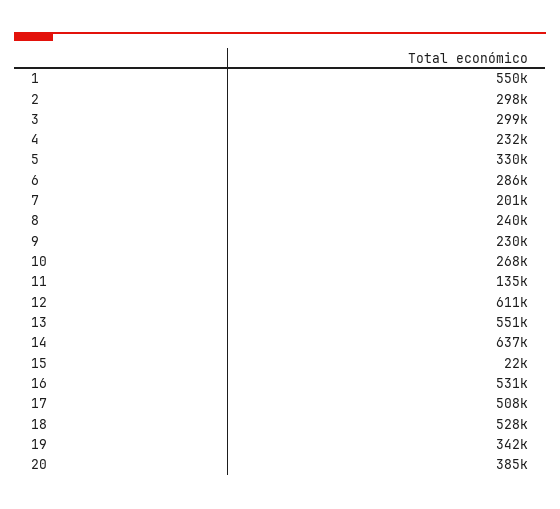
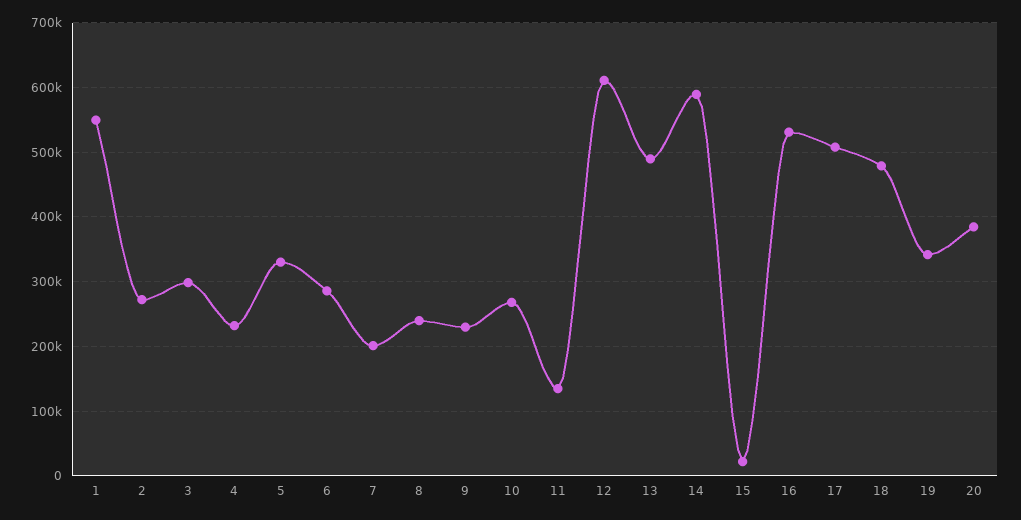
2: 298000 -> 270000
13: 551000 -> 490000
14: 637000 -> 590000
18: 528000 -> 480000

